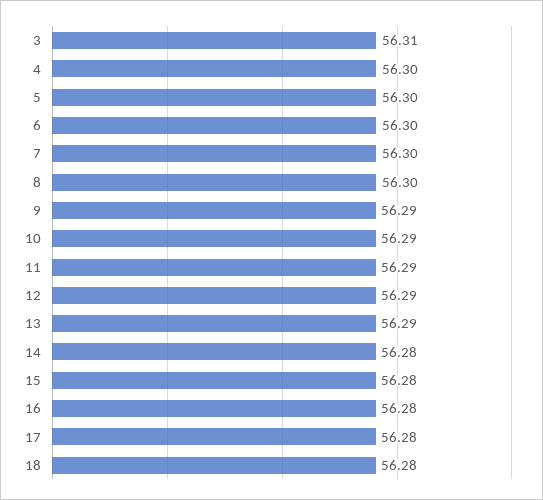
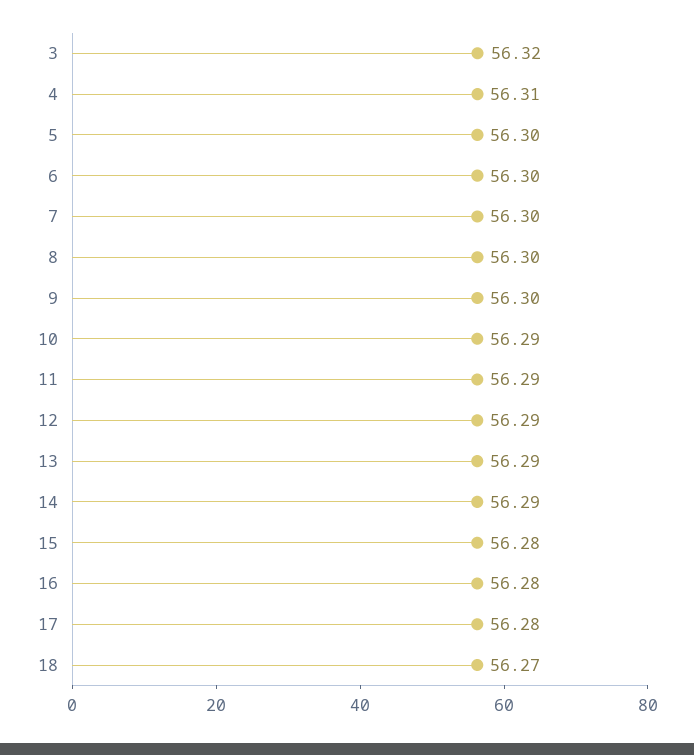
3: 56.31 -> 56.32
4: 56.3 -> 56.31
9: 56.29 -> 56.3
14: 56.28 -> 56.29
18: 56.28 -> 56.27

